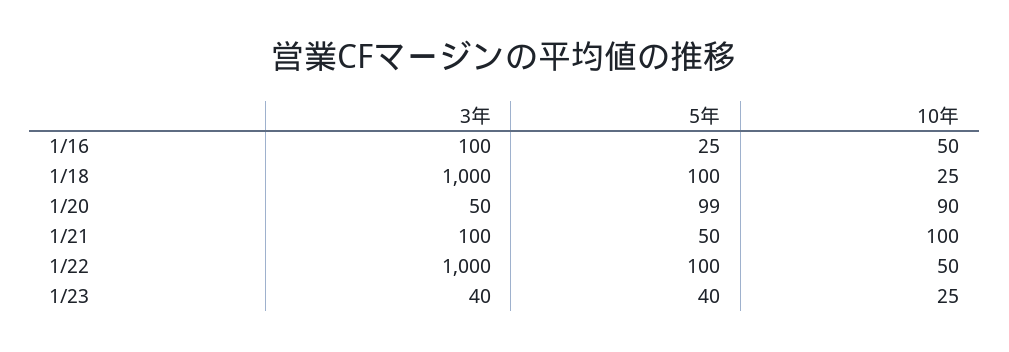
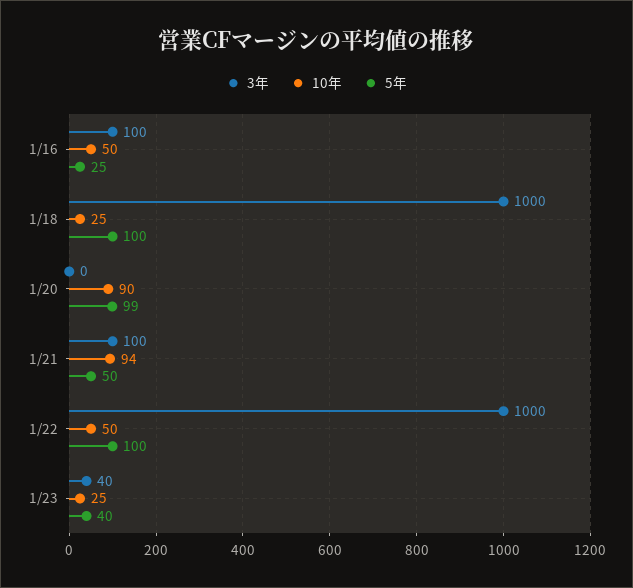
3年, 1/20: 50 -> 0
10年, 1/21: 100 -> 94

